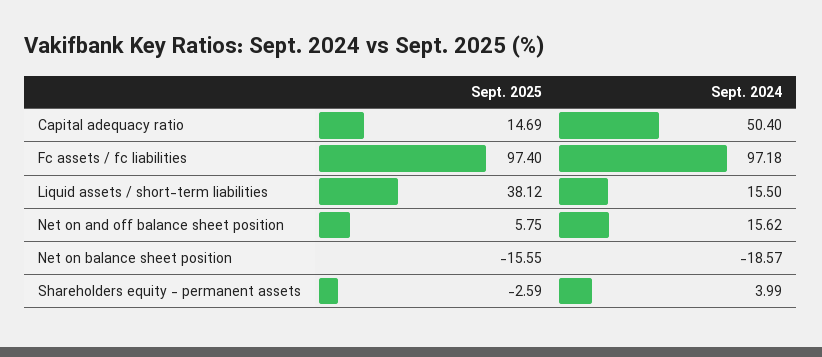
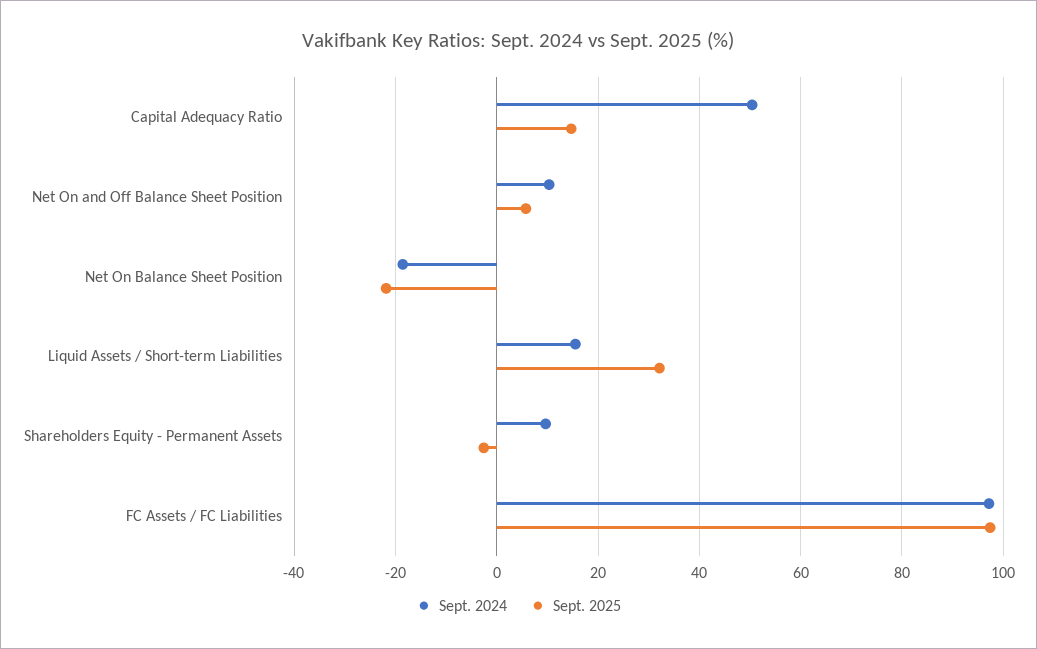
Sept. 2025, Liquid assets / short-term liabilities: 38.12 -> 32
Sept. 2024, Net on and off balance sheet position: 15.62 -> 10
Sept. 2025, Net on balance sheet position: -15.55 -> -22
Sept. 2024, Shareholders equity - permanent assets: 3.99 -> 10

